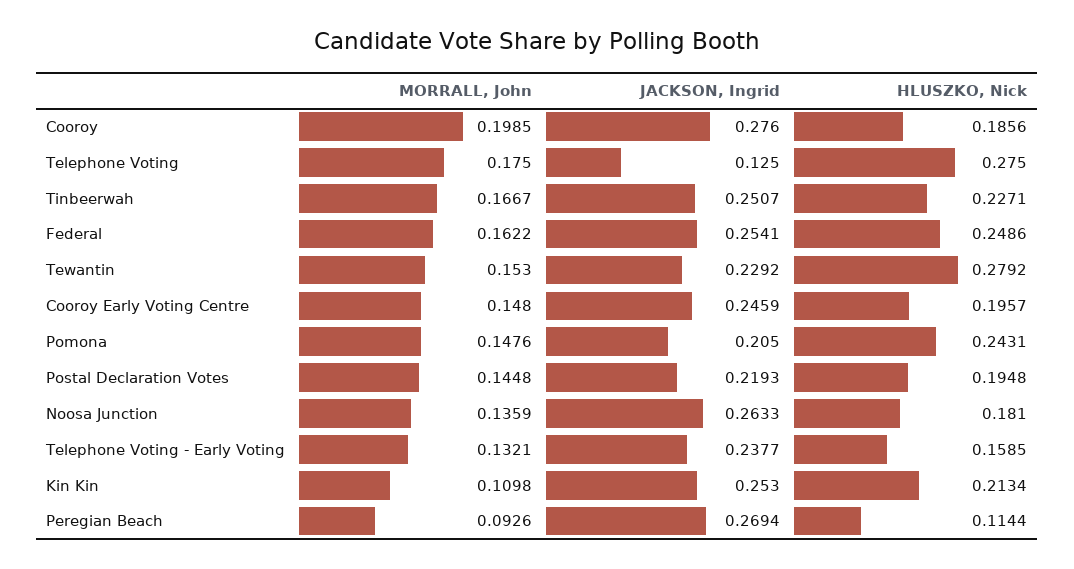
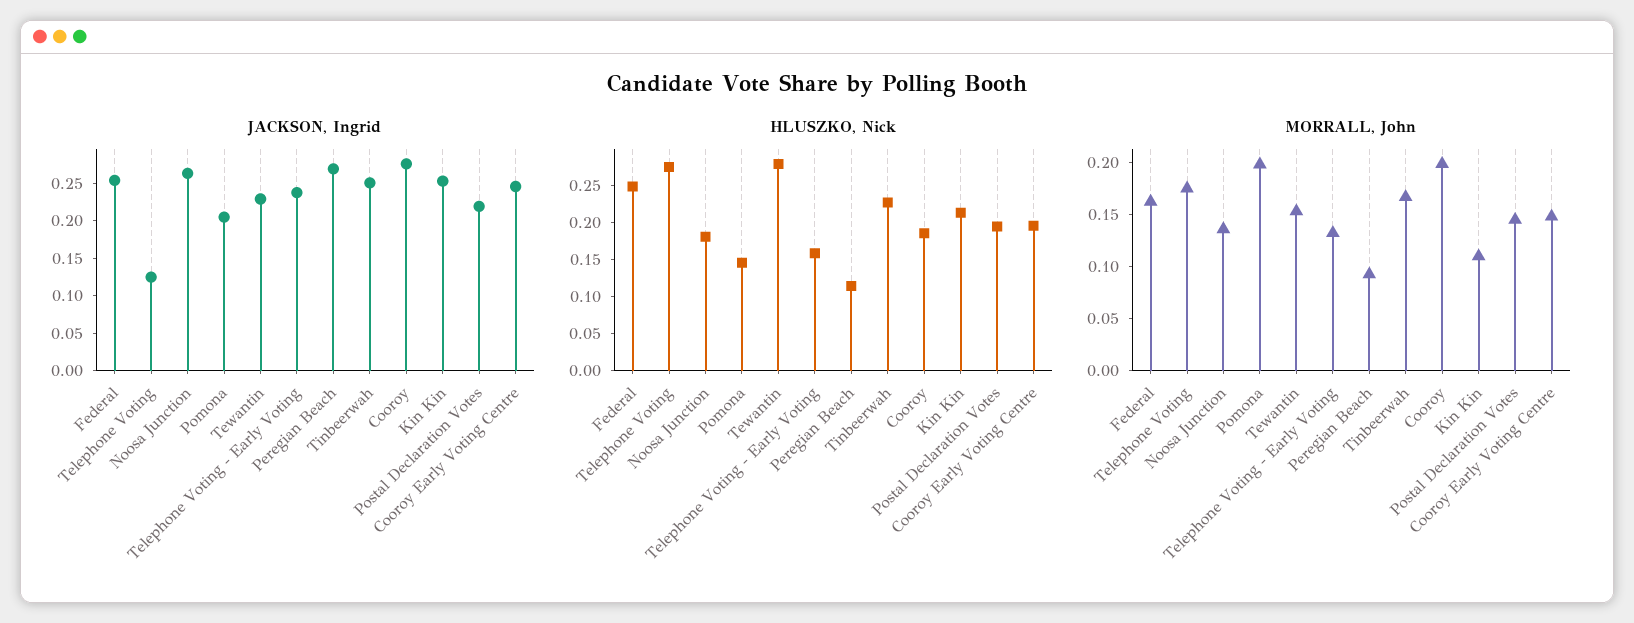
MORRALL, John, Pomona: 0.1476 -> 0.2
HLUSZKO, Nick, Pomona: 0.2431 -> 0.15

